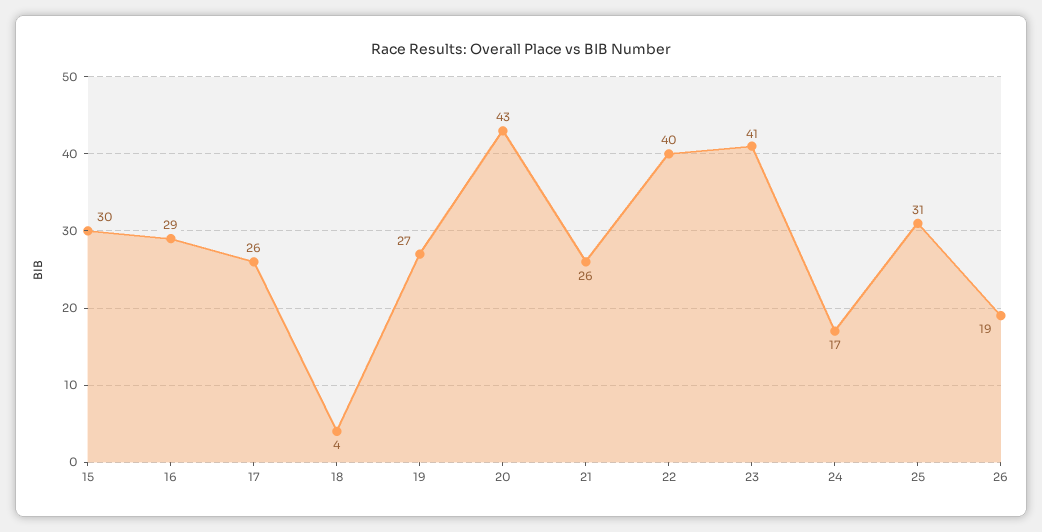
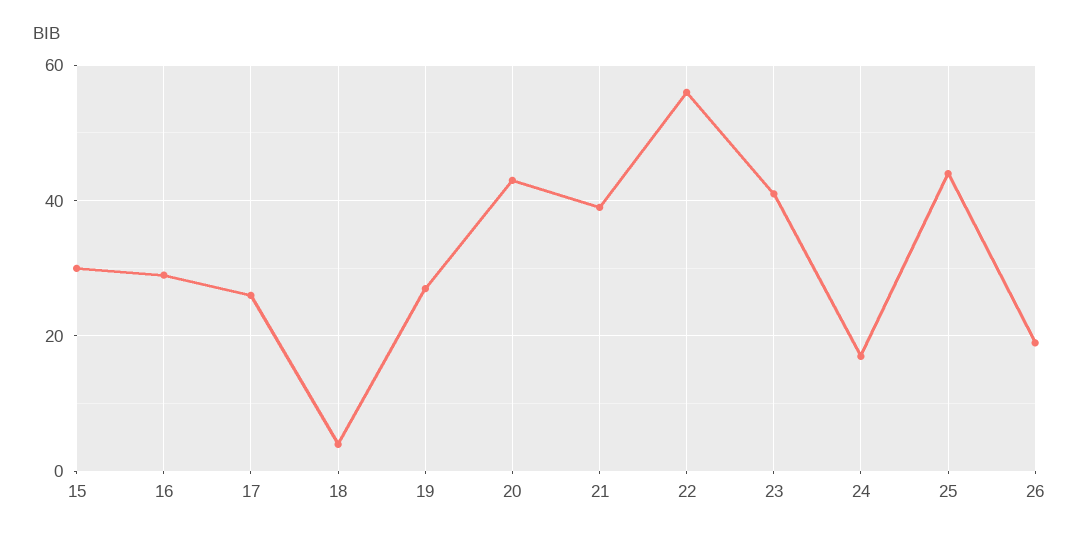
21: 26 -> 40
22: 40 -> 55
25: 31 -> 45

